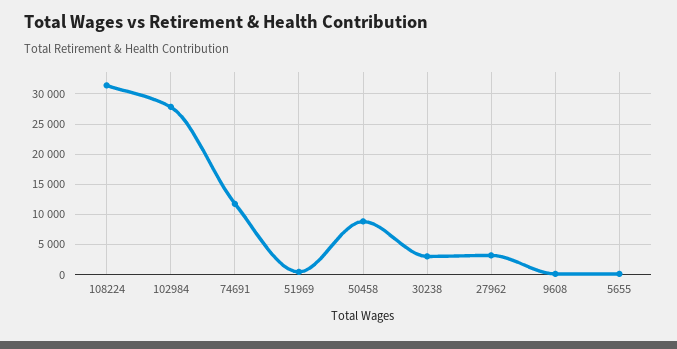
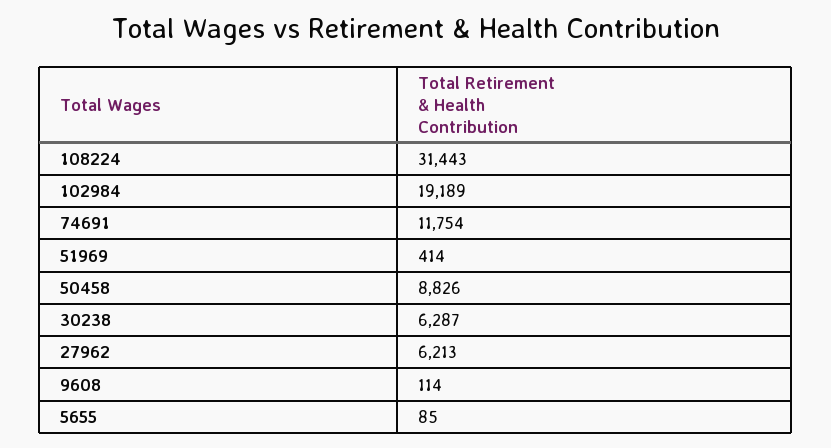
102984: 28000 -> 19189
30238: 3000 -> 6287
27962: 3000 -> 6213

